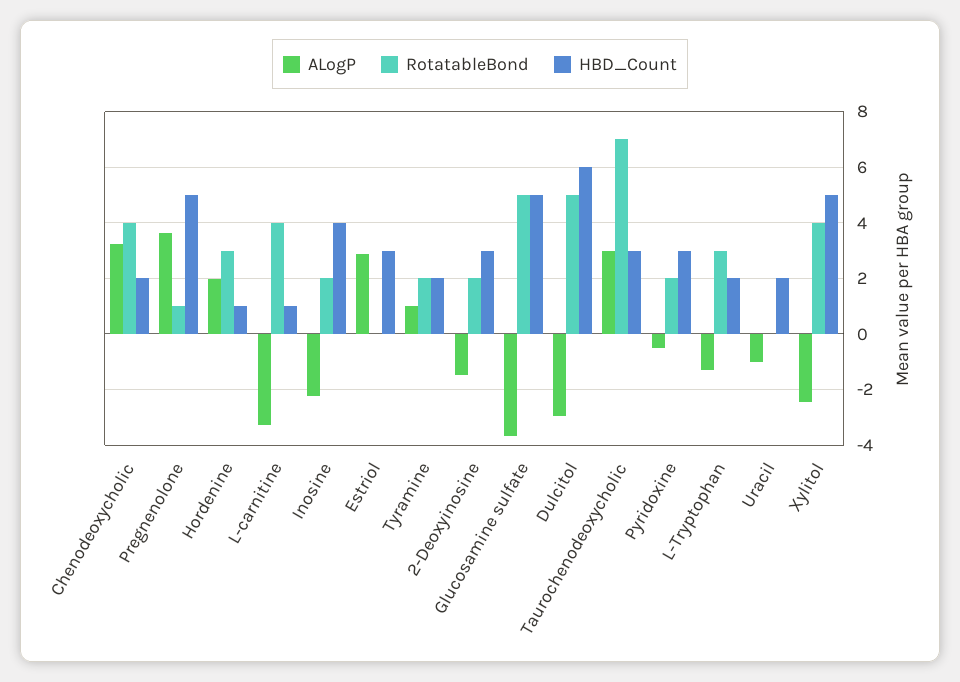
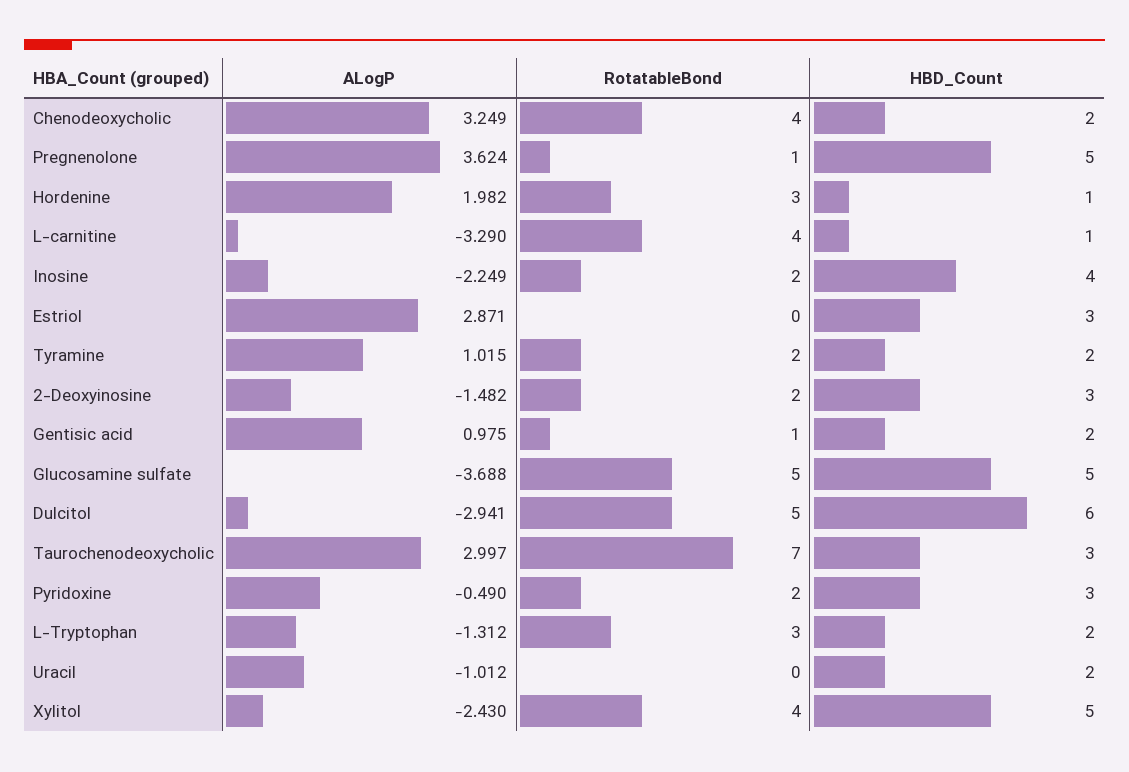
ALogP, Gentisic acid: none -> 0.975
RotatableBond, Gentisic acid: none -> 1
HBD_Count, Gentisic acid: none -> 2

